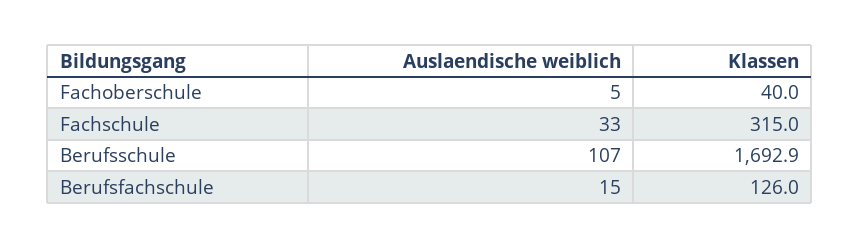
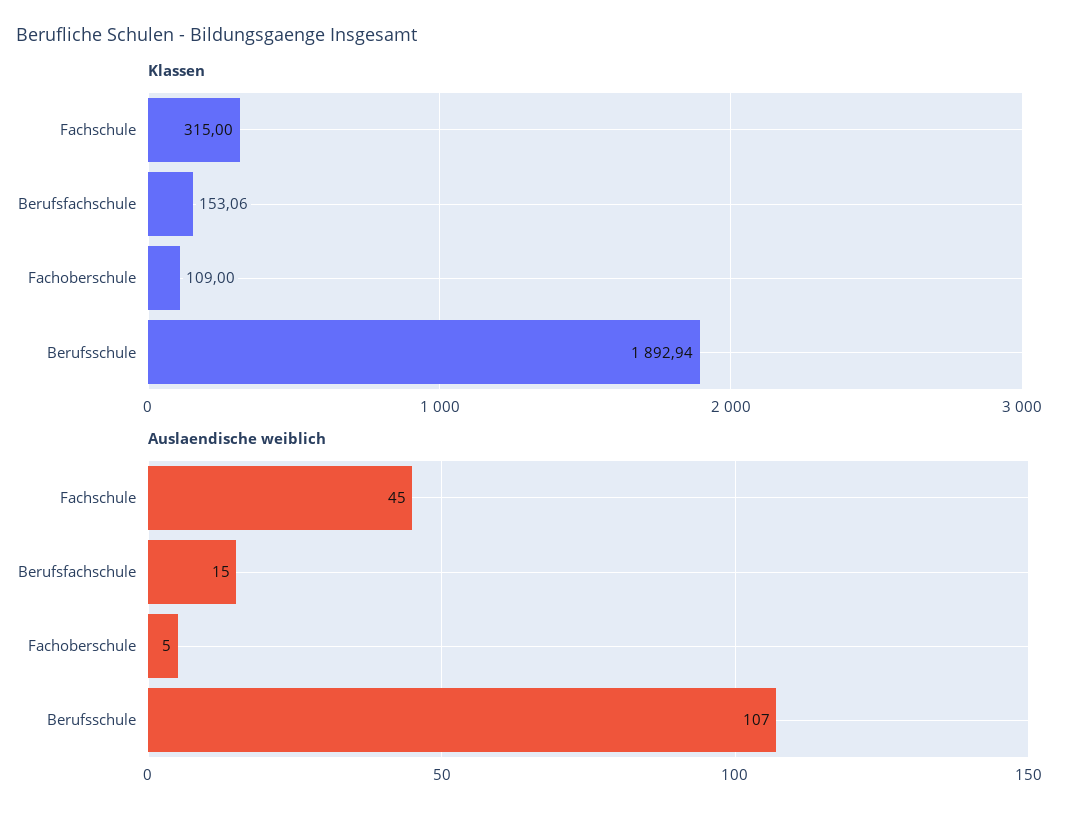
Klassen, Fachoberschule: 40 -> 109
Auslaendische weiblich, Fachschule: 33 -> 45
Klassen, Berufsschule: 1692.9 -> 1892.94
Klassen, Berufsfachschule: 126 -> 153.06

